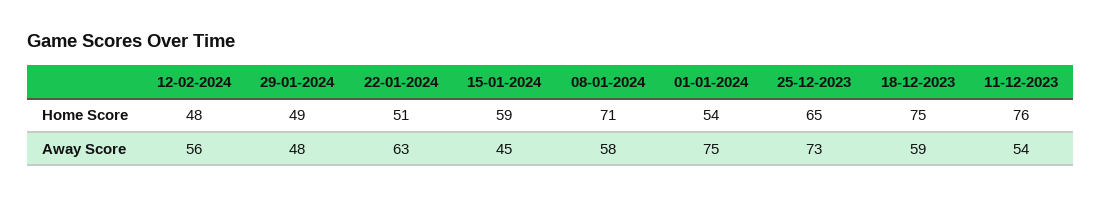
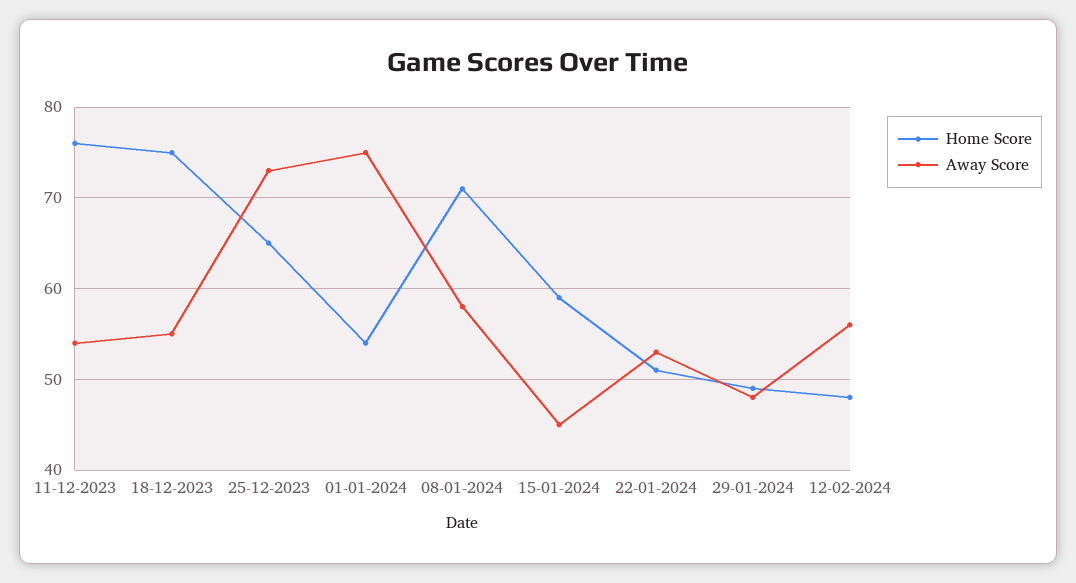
Away Score, 22-01-2024: 63 -> 53
Away Score, 18-12-2023: 59 -> 55

